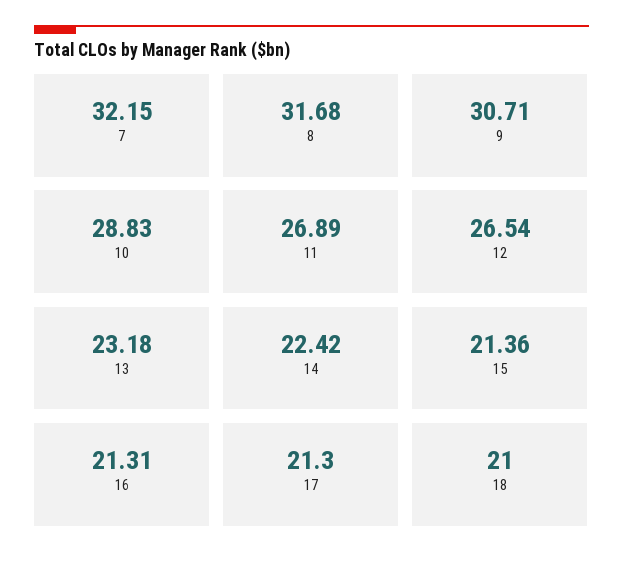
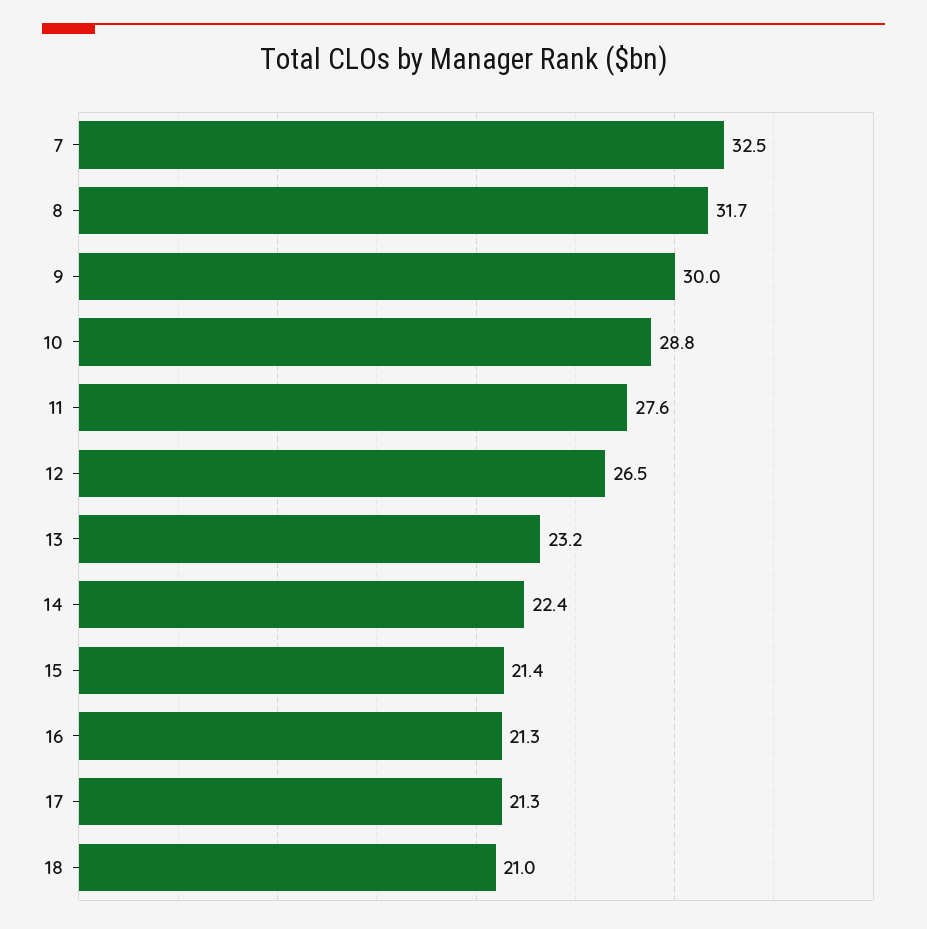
7: 32.15 -> 32.5
9: 30.71 -> 30
11: 26.89 -> 27.6

